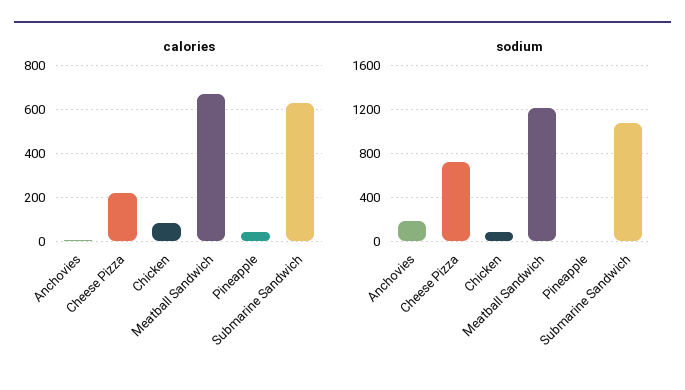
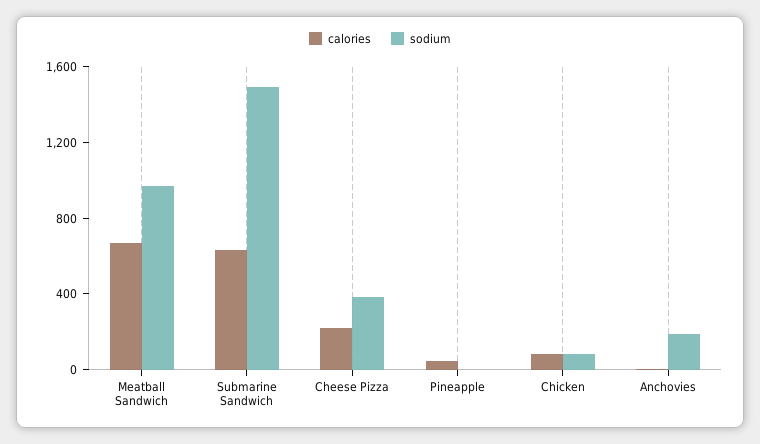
sodium, Cheese Pizza: 700 -> 400
sodium, Meatball Sandwich: 1200 -> 1000
sodium, Submarine Sandwich: 1100 -> 1500

